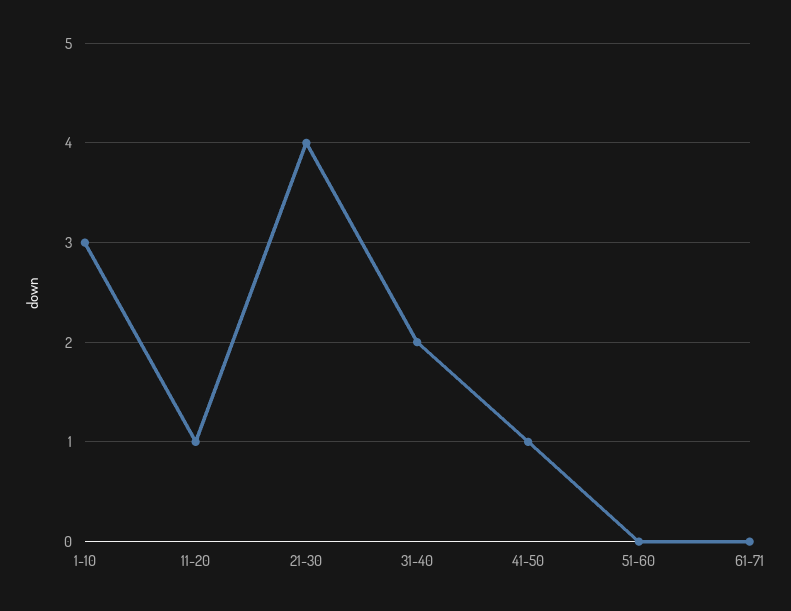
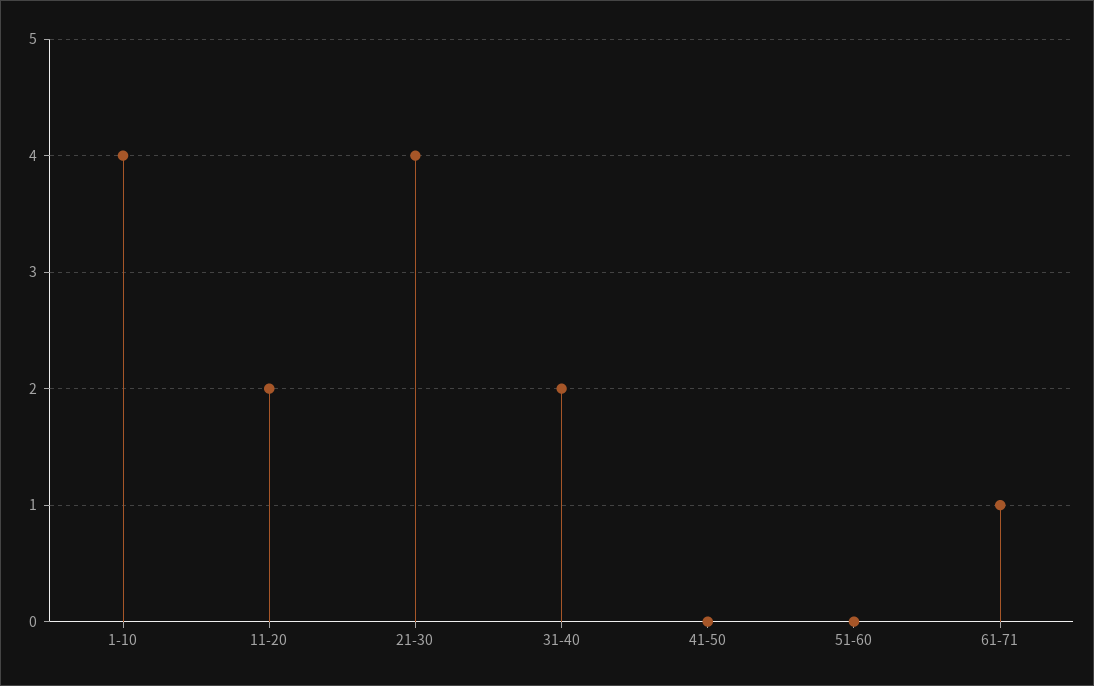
1-10: 3 -> 4
11-20: 1 -> 2
41-50: 1 -> 0
61-71: 0 -> 1

